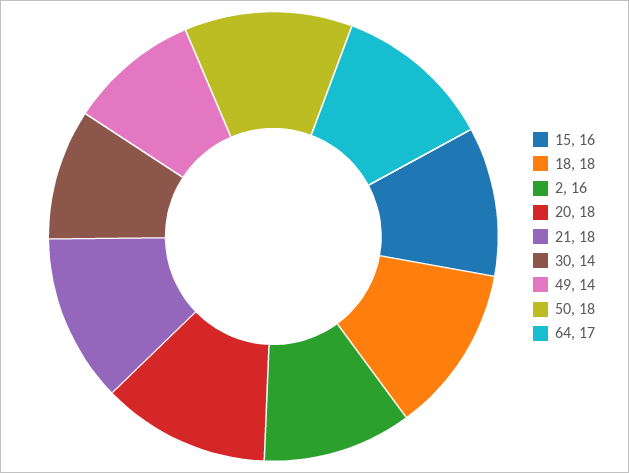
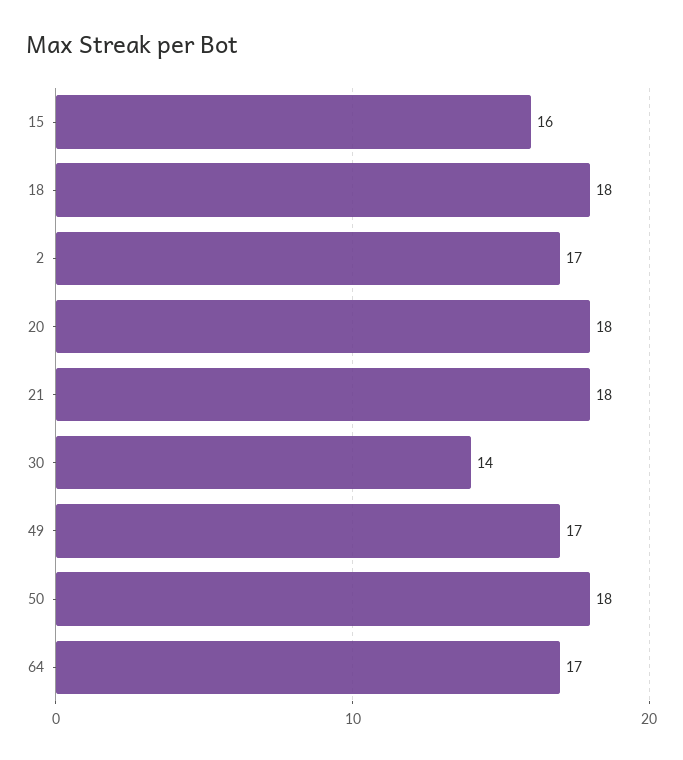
2: 16 -> 17
49: 14 -> 17

